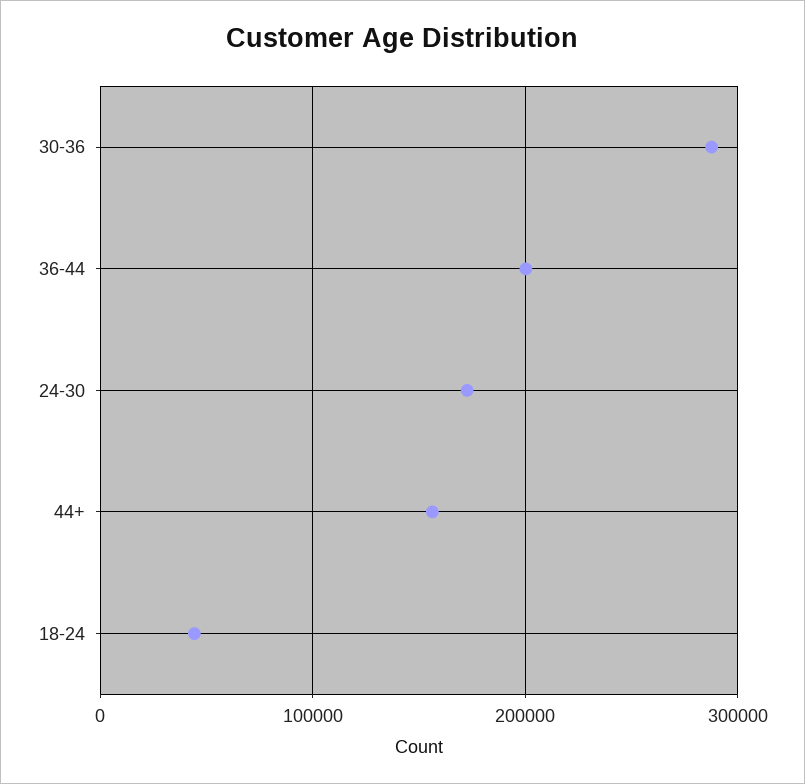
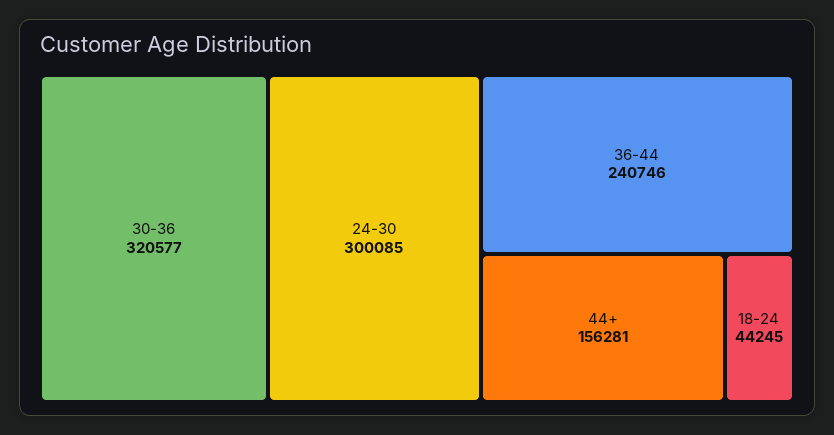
30-36: 290000 -> 320577
36-44: 200000 -> 240746
24-30: 170000 -> 300085

